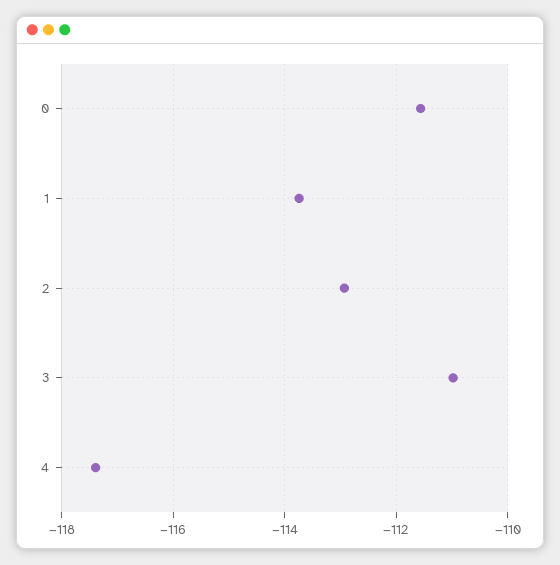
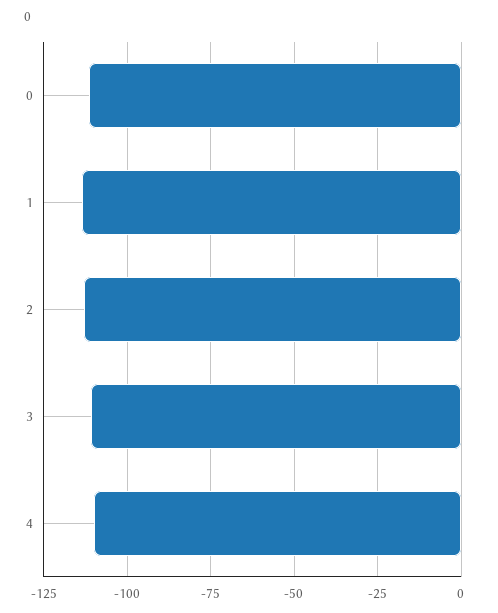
4: -117.4 -> -110

